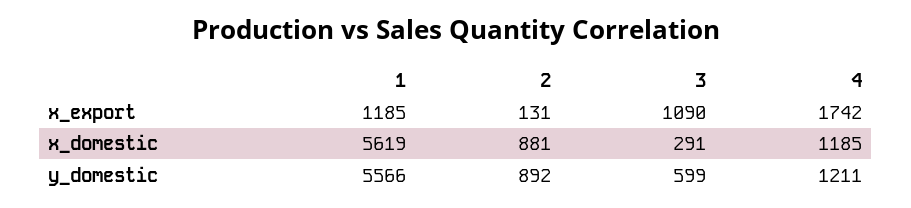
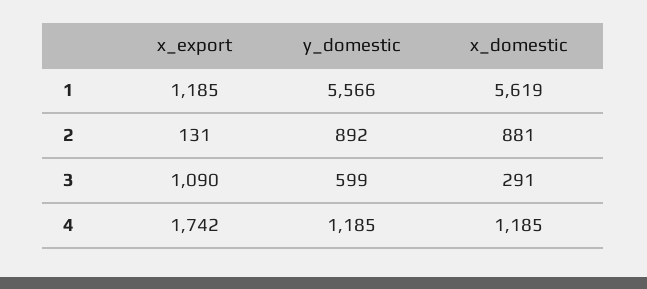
4, y_domestic: 1211 -> 1185

